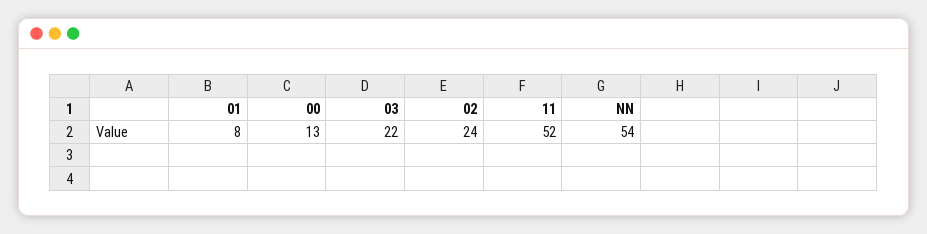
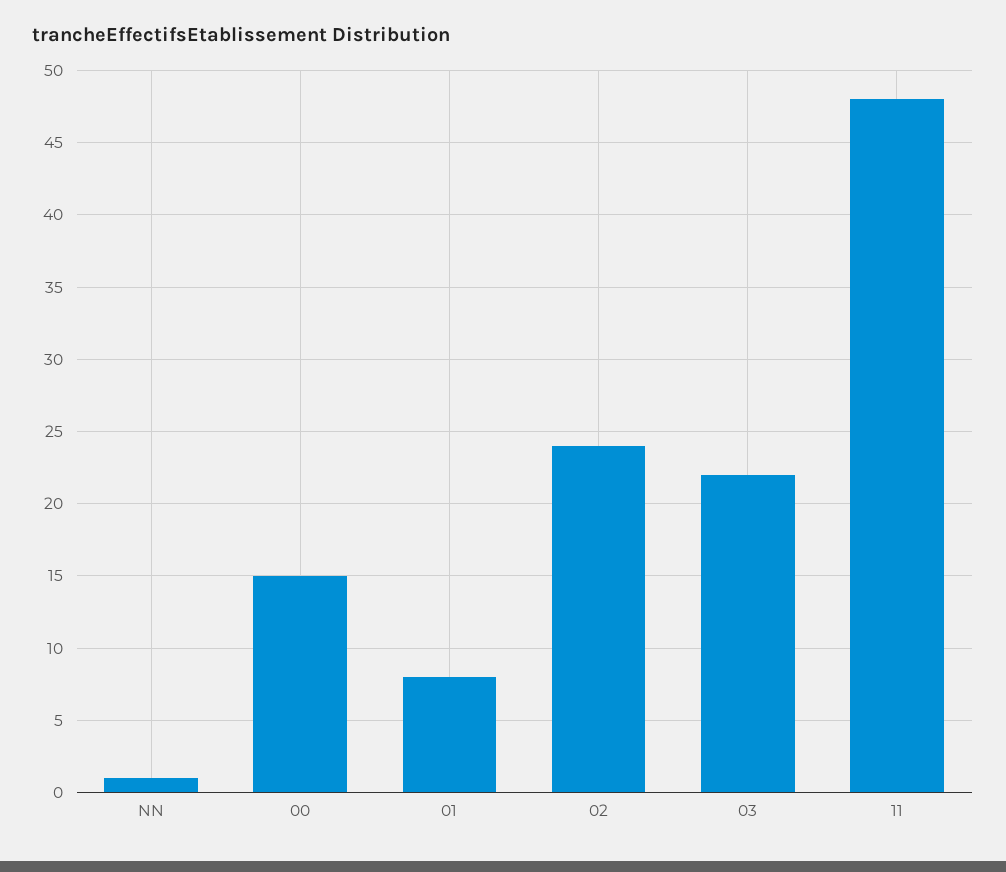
00: 13 -> 15
11: 52 -> 48
NN: 54 -> 1

